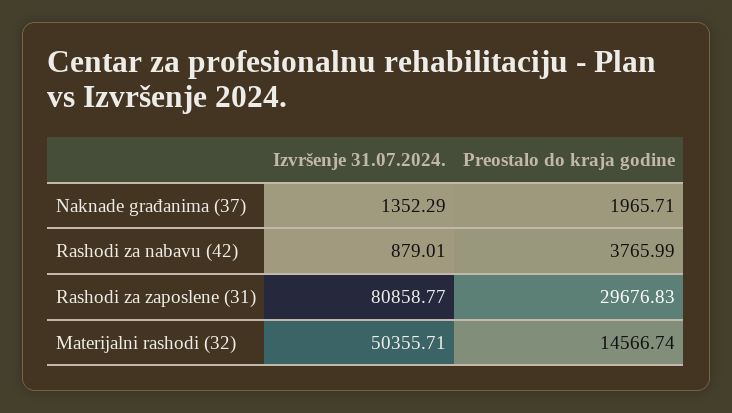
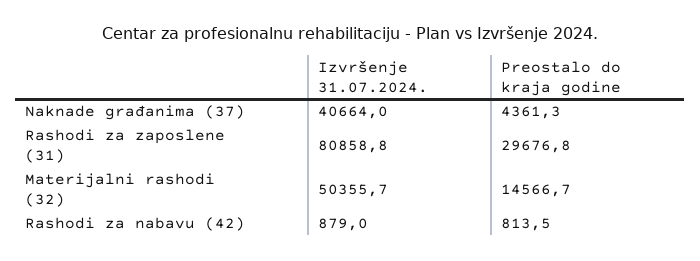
Izvršenje 31.07.2024., Naknade građanima (37): 1352.29 -> 40664
Preostalo do kraja godine, Naknade građanima (37): 1965.71 -> 4361.3
Preostalo do kraja godine, Rashodi za nabavu (42): 3765.99 -> 813.5

